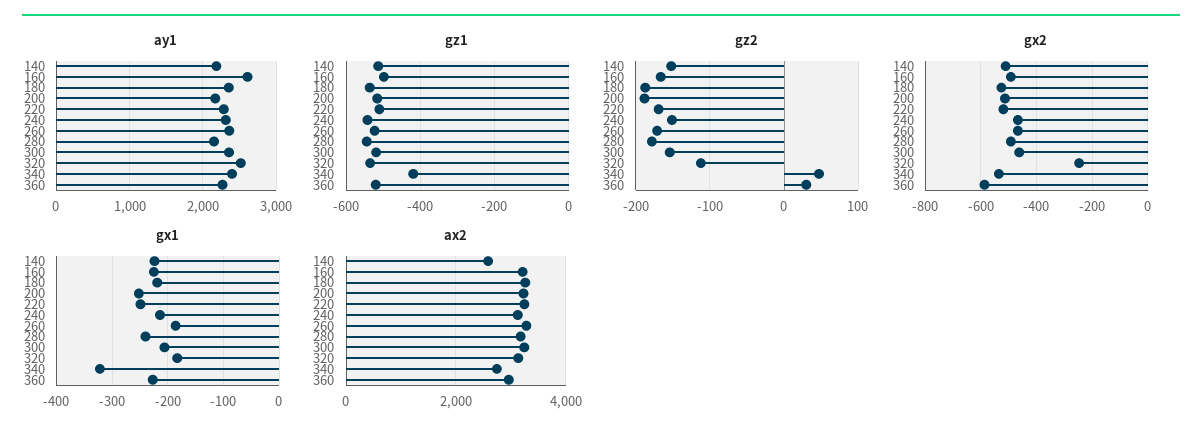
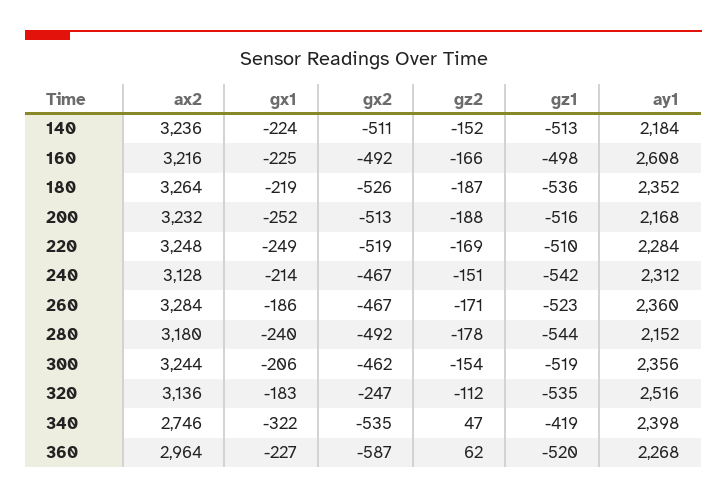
gz2, 360: 30 -> 62
ax2, 140: 2600 -> 3236

